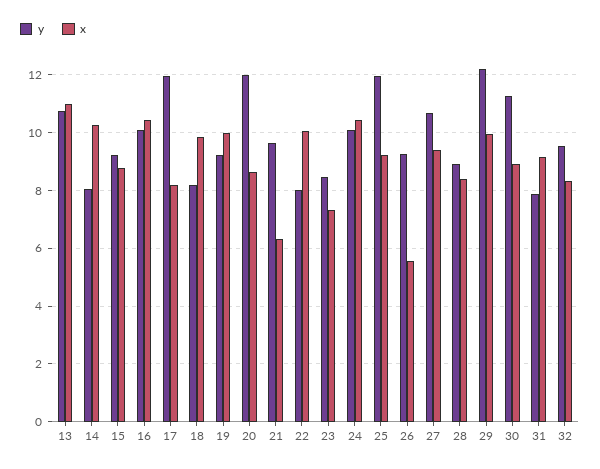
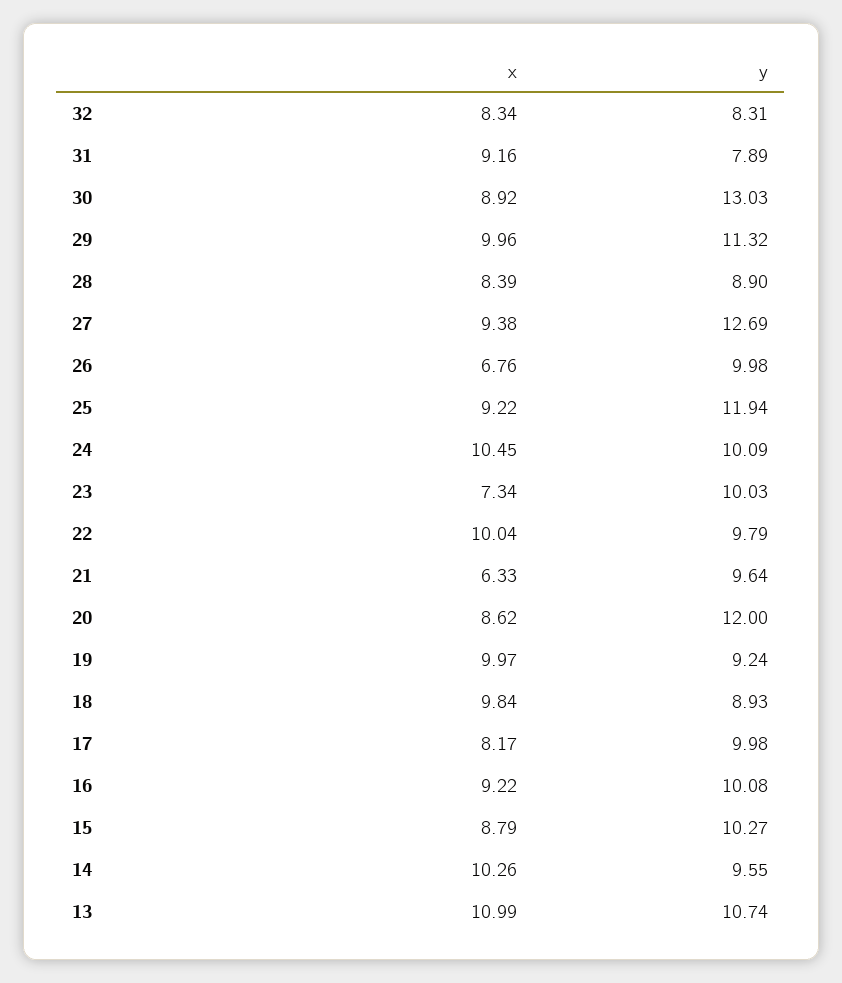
y, 14: 8 -> 9.55
y, 15: 9.25 -> 10.27
x, 16: 10.5 -> 9.22
y, 17: 12 -> 9.98
y, 18: 8.25 -> 8.93
y, 22: 8 -> 9.79
y, 23: 8.5 -> 10.03
y, 26: 9.25 -> 9.98
x, 26: 5.5 -> 6.76
y, 27: 10.75 -> 12.69
y, 29: 12.25 -> 11.32
y, 30: 11.25 -> 13.03
y, 32: 9.5 -> 8.31

